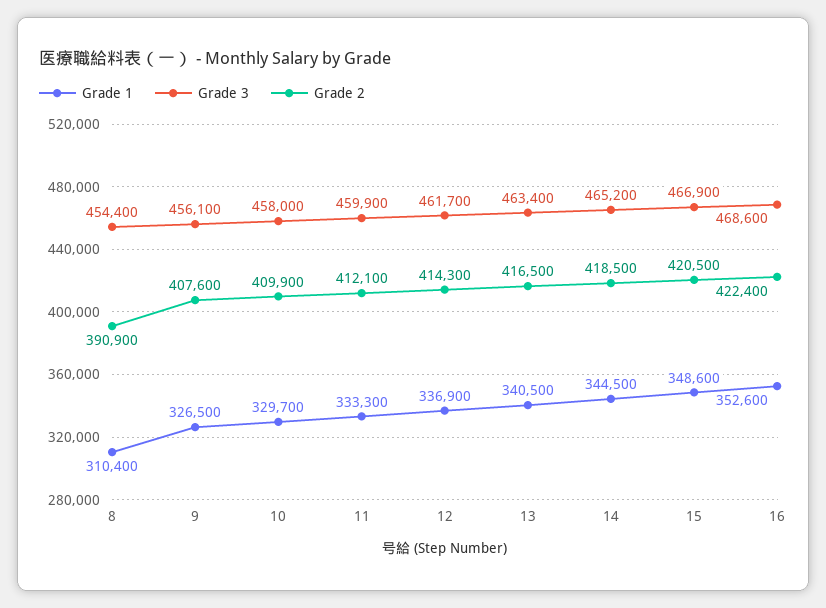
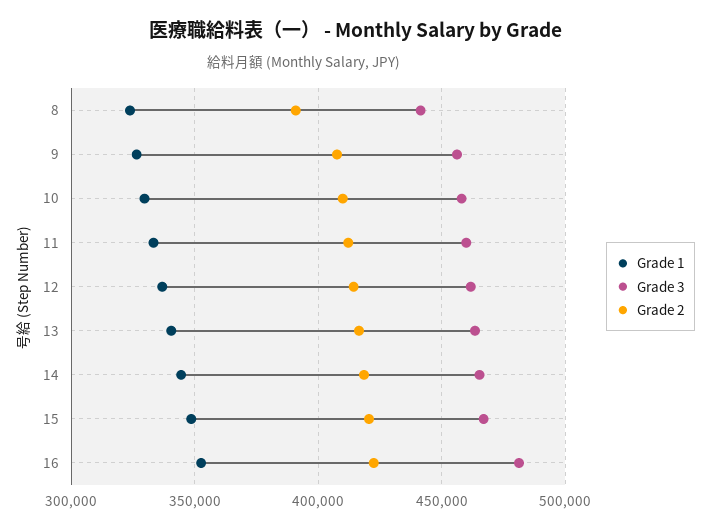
Grade 1, 8: 310400 -> 325000
Grade 3, 8: 454400 -> 440000
Grade 3, 16: 468600 -> 480000

